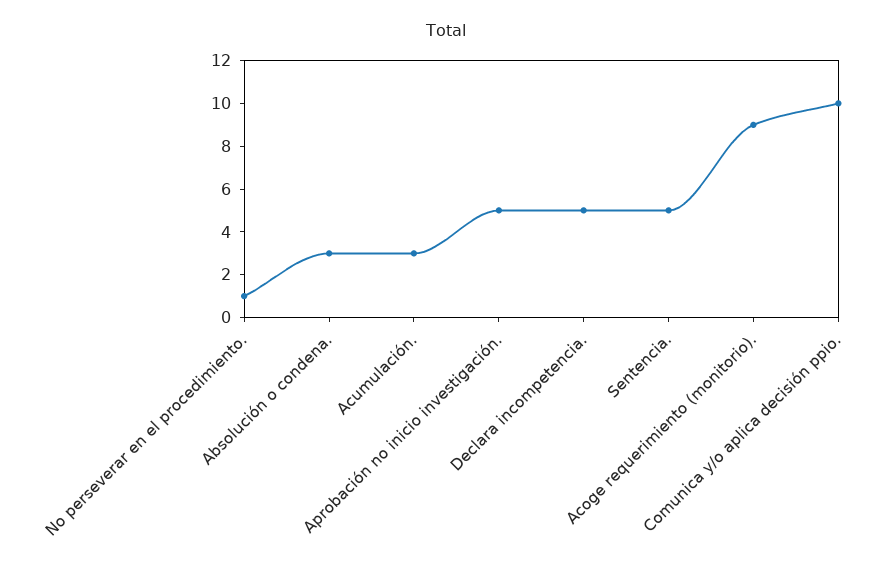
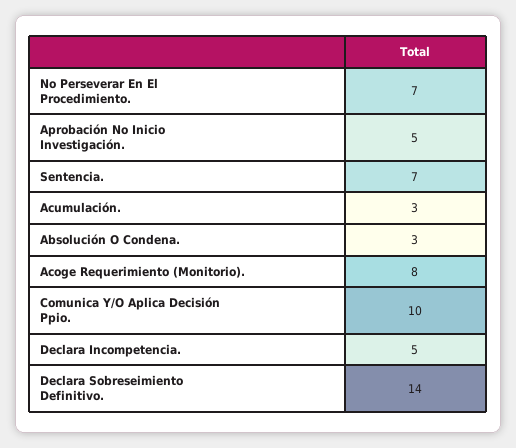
No perseverar en el procedimiento.: 1 -> 7
Sentencia.: 5 -> 7
Acoge requerimiento (monitorio).: 9 -> 8
Declara Sobreseimiento Definitivo.: none -> 14

